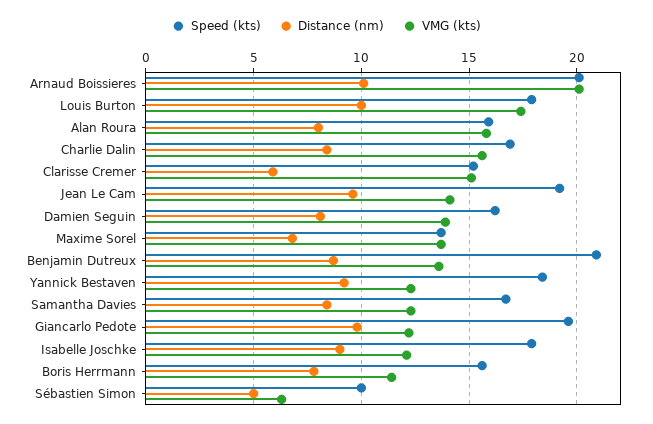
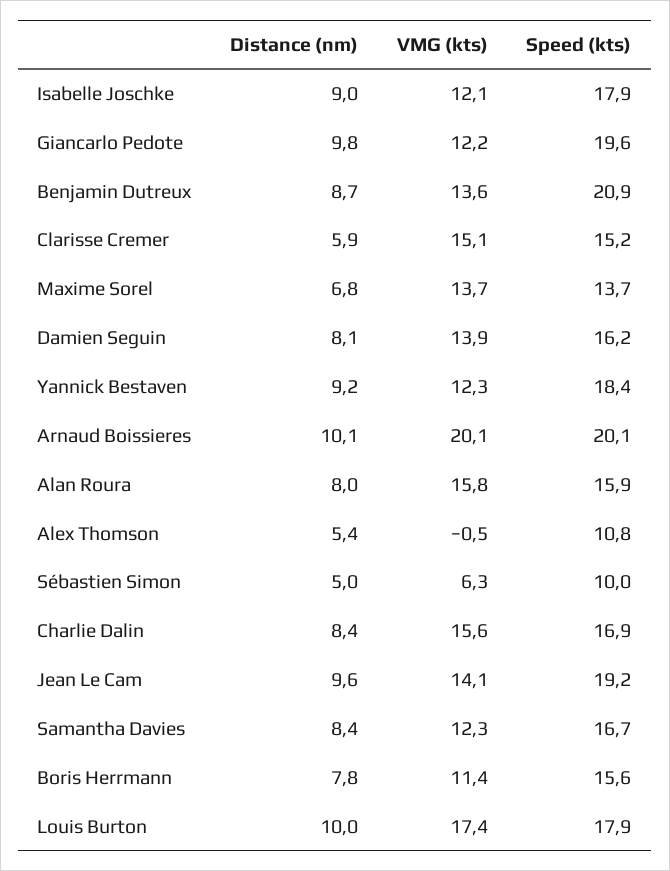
Distance (nm), Alex Thomson: none -> 5.4
VMG (kts), Alex Thomson: none -> -0.5
Speed (kts), Alex Thomson: none -> 10.8

